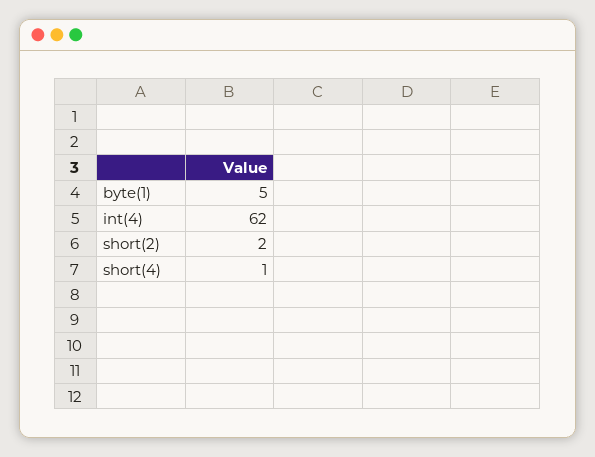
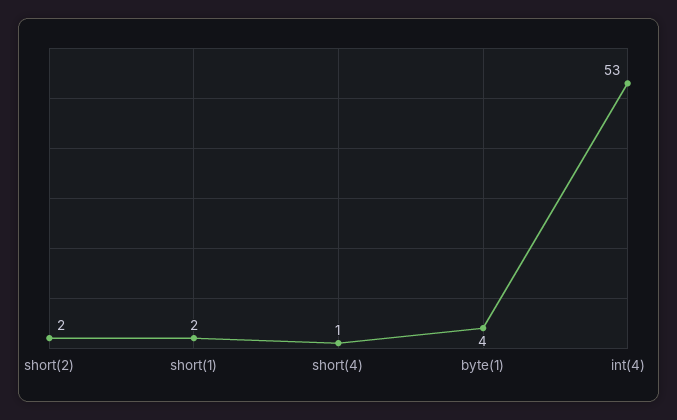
byte(1): 5 -> 4
int(4): 62 -> 53
short(1): none -> 2

